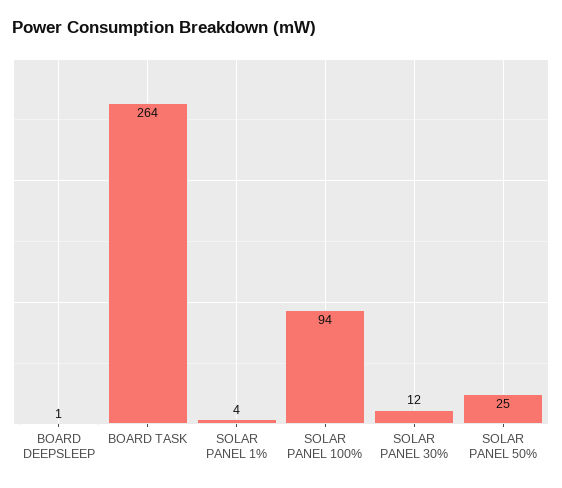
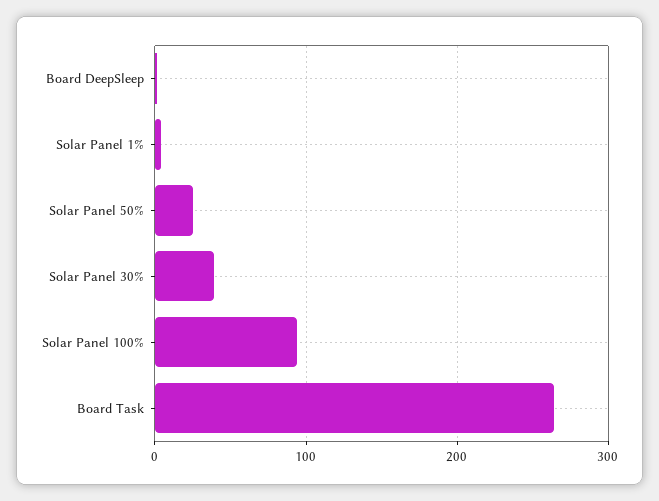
SOLAR PANEL 30%: 12 -> 40

